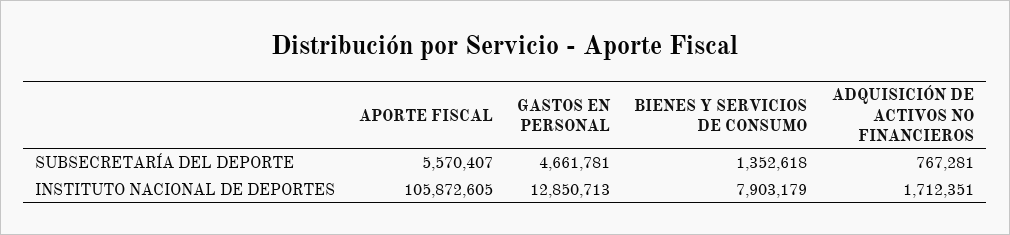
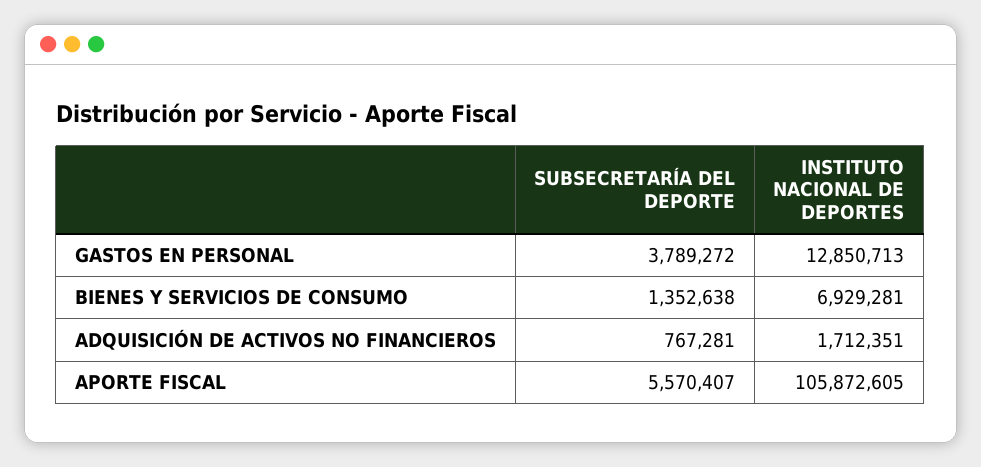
GASTOS EN PERSONAL, SUBSECRETARÍA DEL DEPORTE: 4661781 -> 3789272
BIENES Y SERVICIOS DE CONSUMO, SUBSECRETARÍA DEL DEPORTE: 1352618 -> 1352638
BIENES Y SERVICIOS DE CONSUMO, INSTITUTO NACIONAL DE DEPORTES: 7903179 -> 6929281

